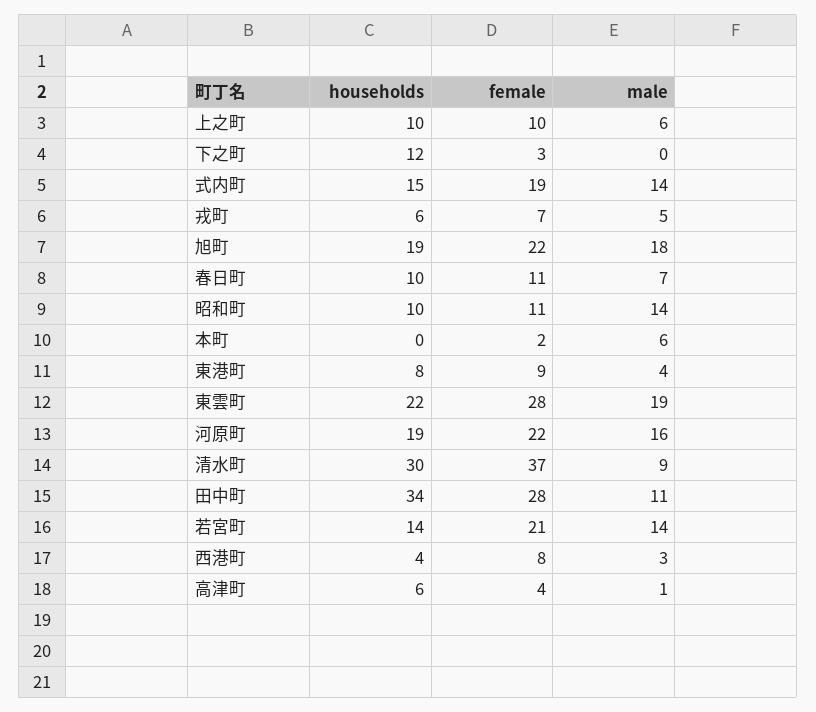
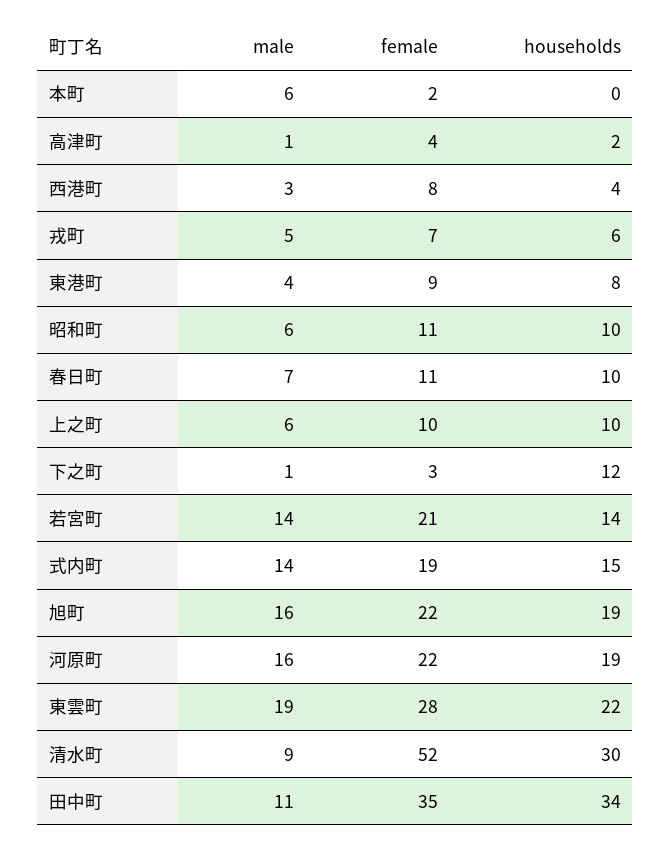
male, 下之町: 0 -> 1
male, 旭町: 18 -> 16
male, 昭和町: 14 -> 6
female, 清水町: 37 -> 52
female, 田中町: 28 -> 35
households, 高津町: 6 -> 2

